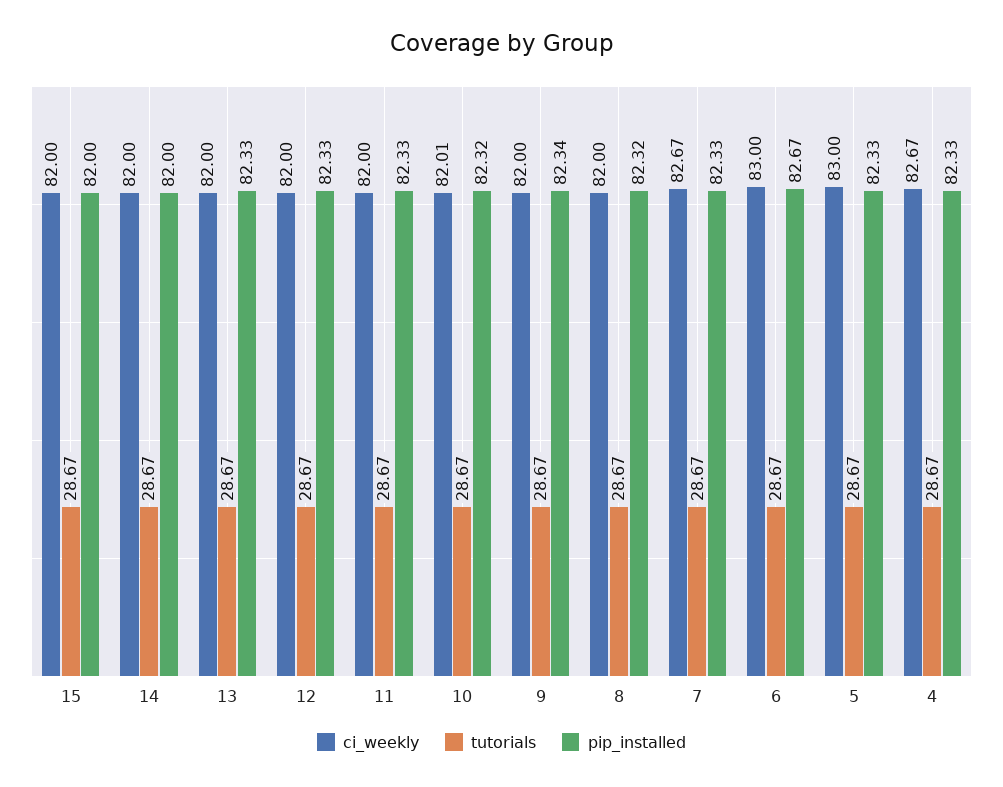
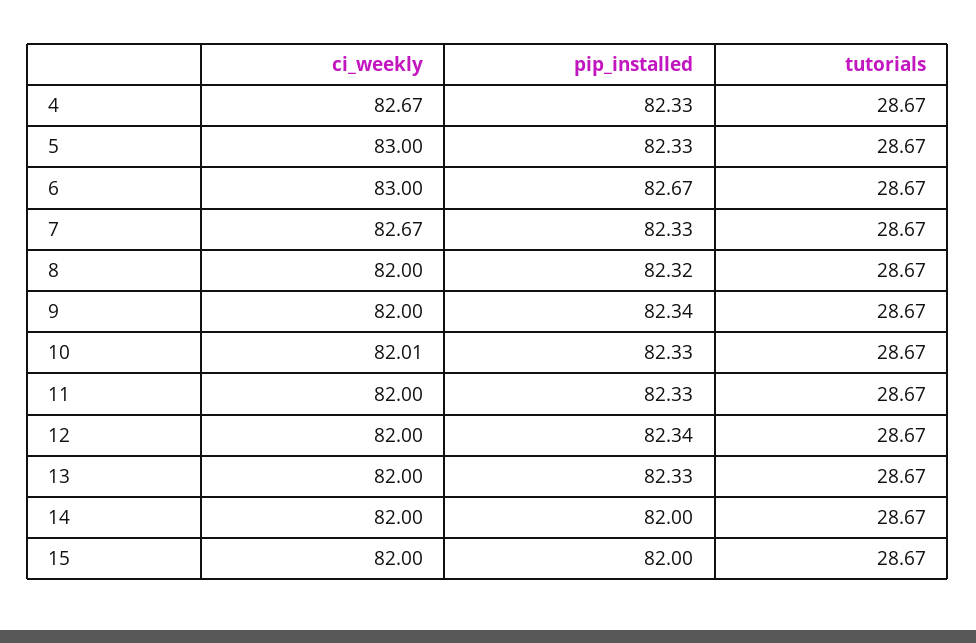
pip_installed, 12: 82.33 -> 82.34
pip_installed, 10: 82.32 -> 82.33

